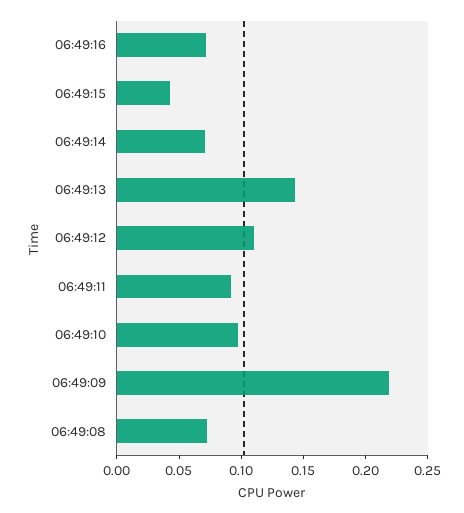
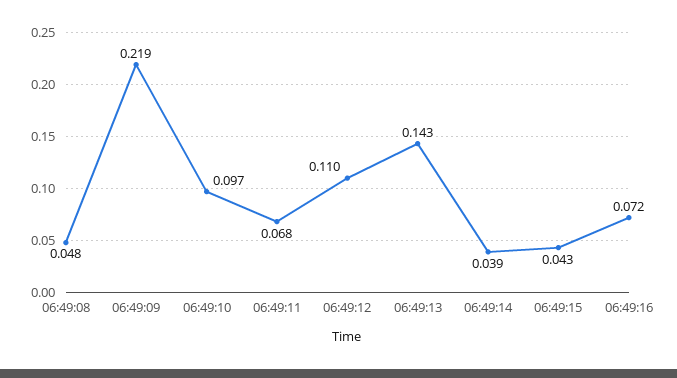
06:49:14: 0.07 -> 0.039
06:49:11: 0.09 -> 0.068
06:49:08: 0.07 -> 0.048

